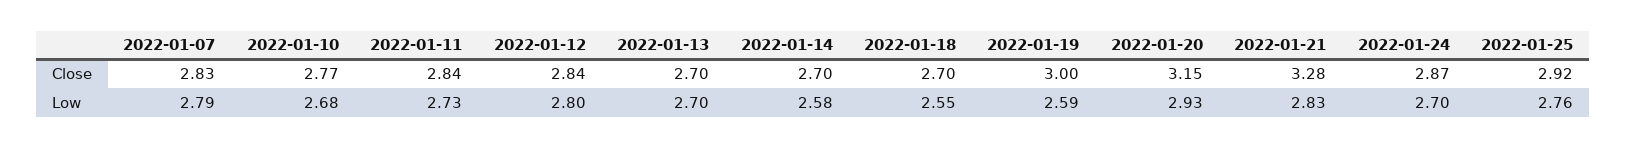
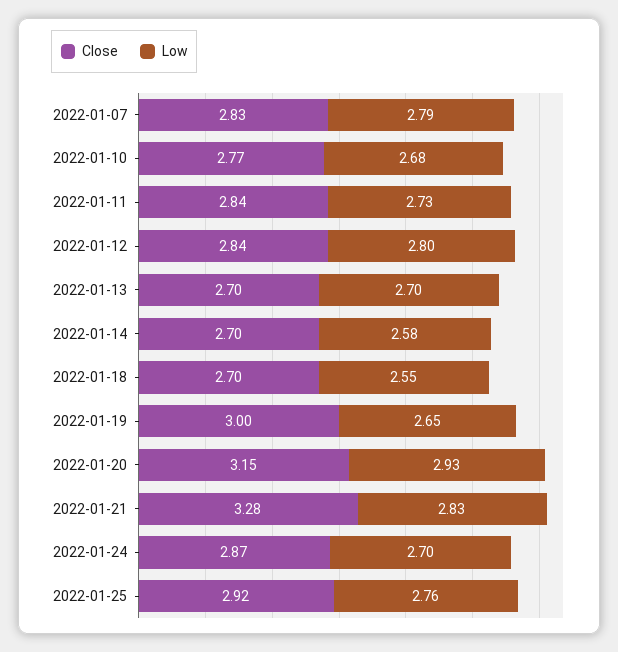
Low, 2022-01-19: 2.59 -> 2.65

